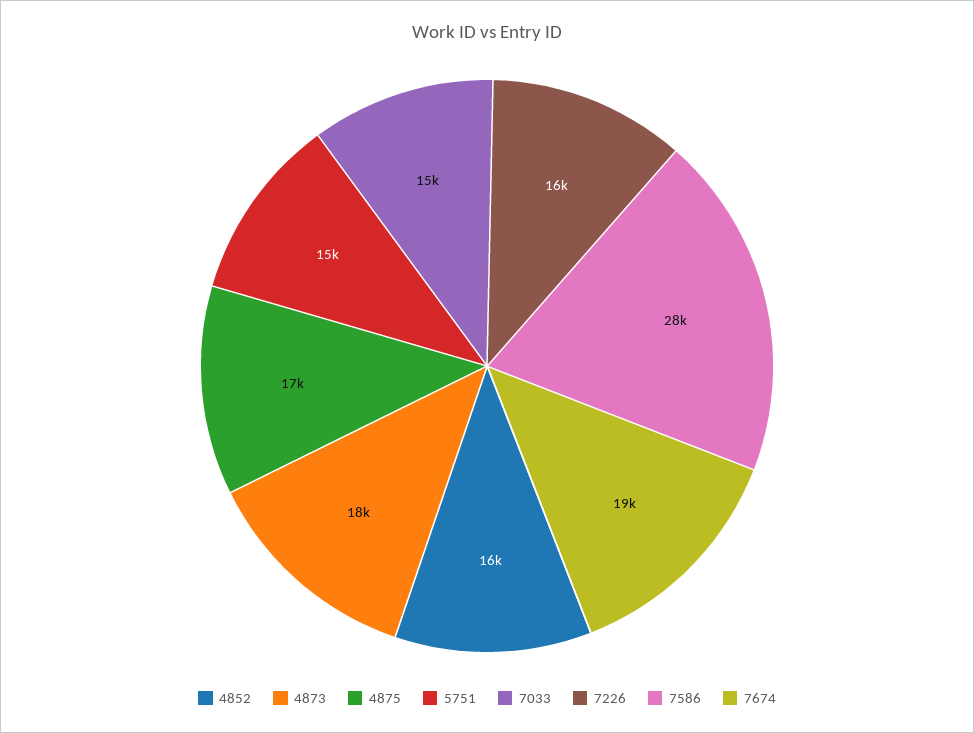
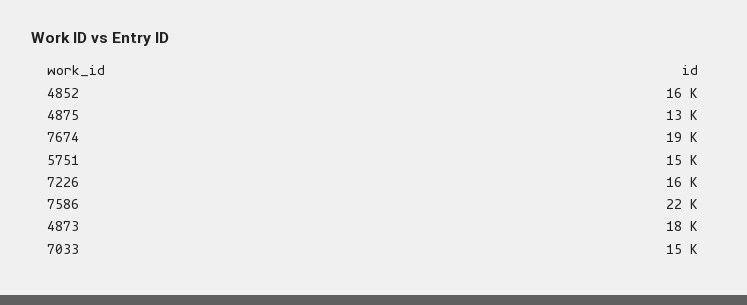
4875: 17000 -> 13000
7586: 28000 -> 22000

